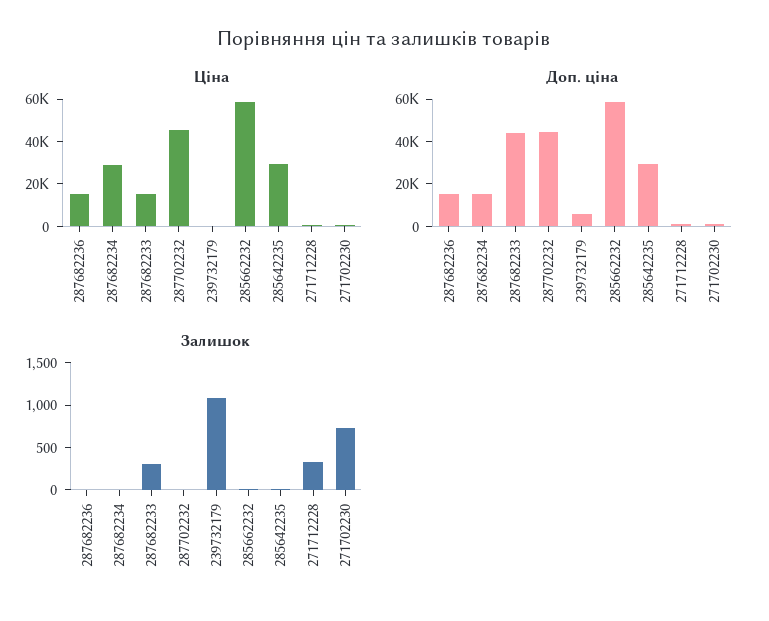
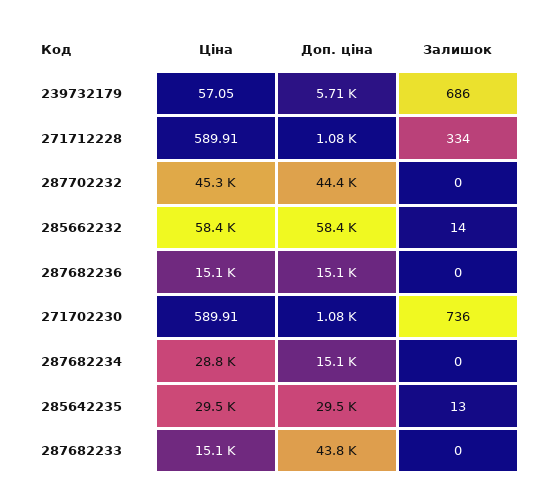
Залишок, 287682233: 300 -> 0
Залишок, 239732179: 1100 -> 686

